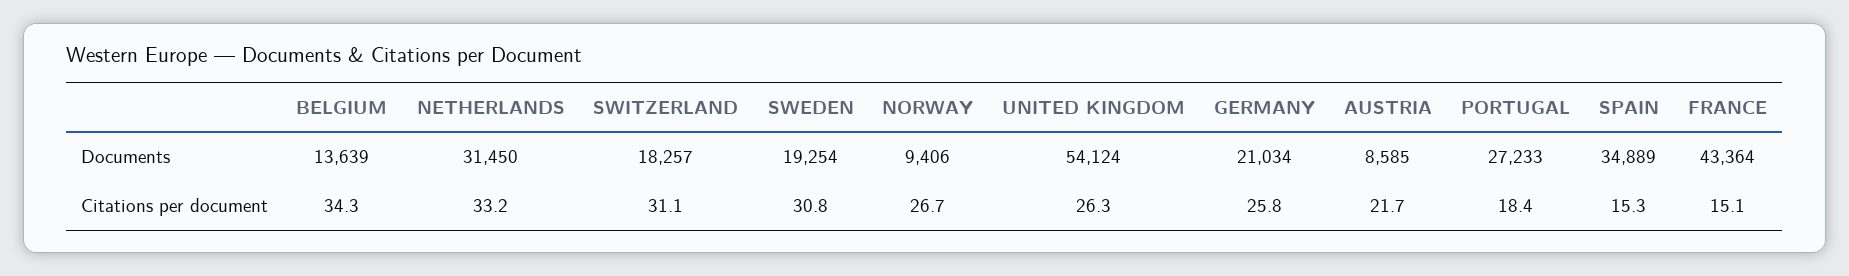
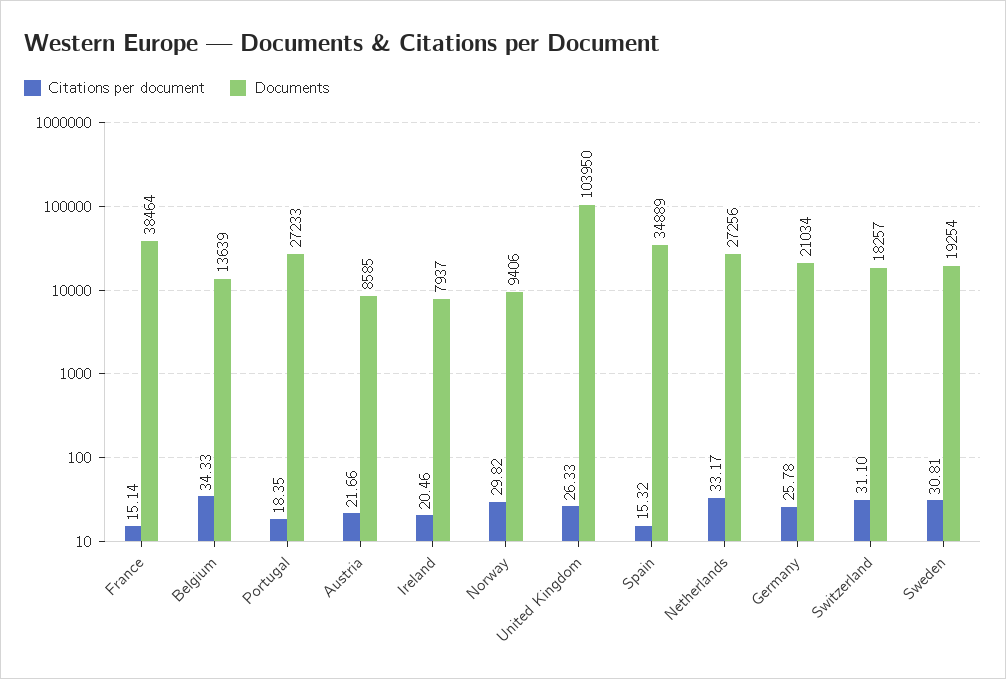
Documents, NETHERLANDS: 31450 -> 27256
Documents, UNITED KINGDOM: 54124 -> 103950
Documents, FRANCE: 43364 -> 38464
Citations per document, NORWAY: 26.7 -> 29.82
Citations per document, Ireland: none -> 20.46
Documents, Ireland: none -> 7937

